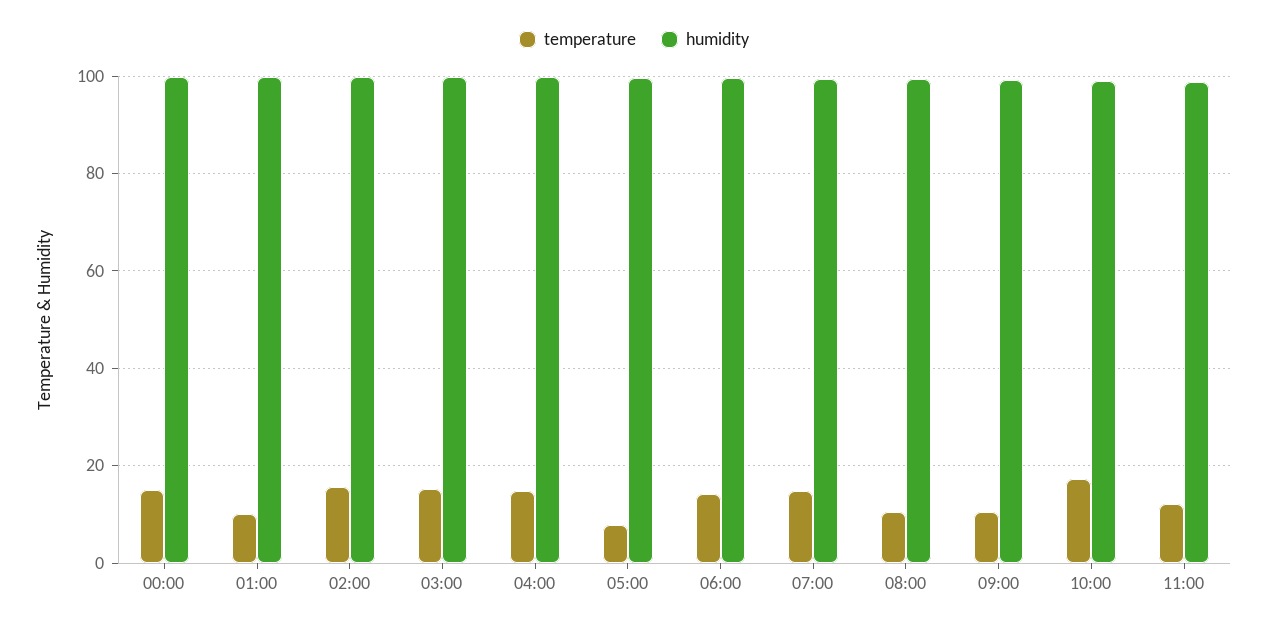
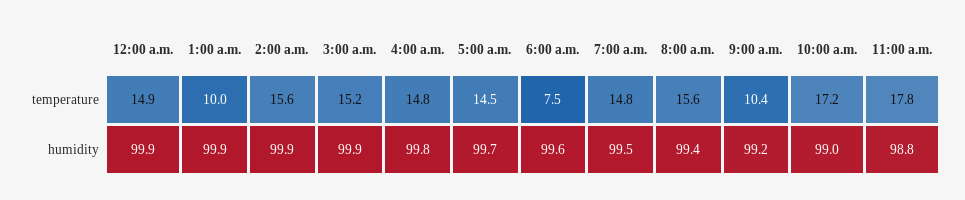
temperature, 05:00: 8 -> 14.5
temperature, 06:00: 14 -> 7.5
temperature, 08:00: 10 -> 15.6
temperature, 11:00: 12 -> 17.8

